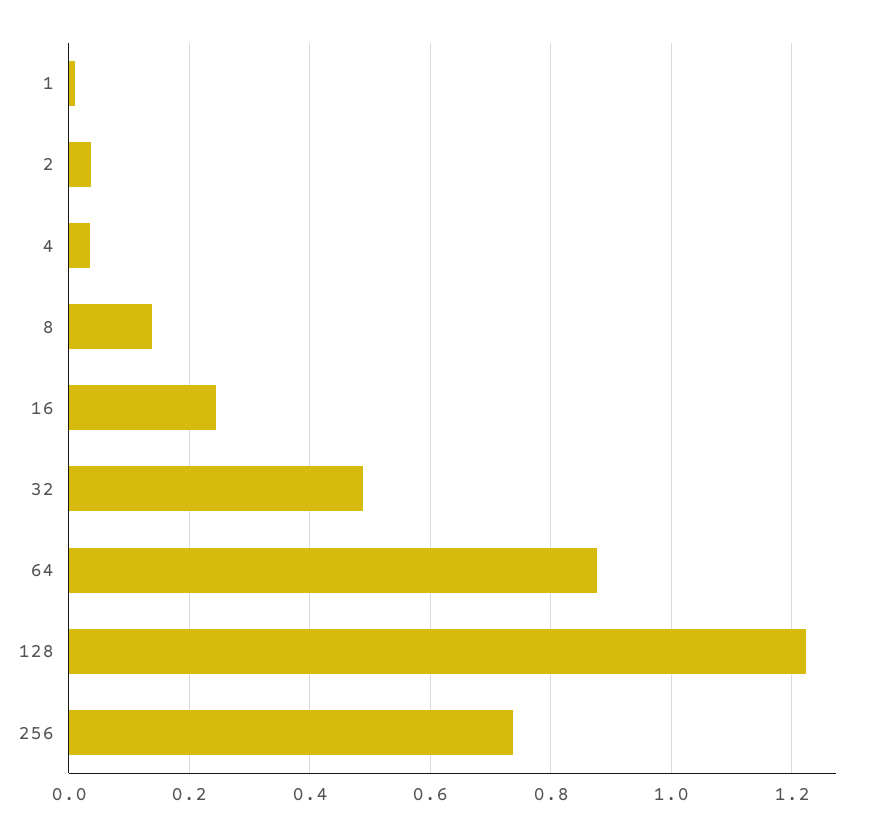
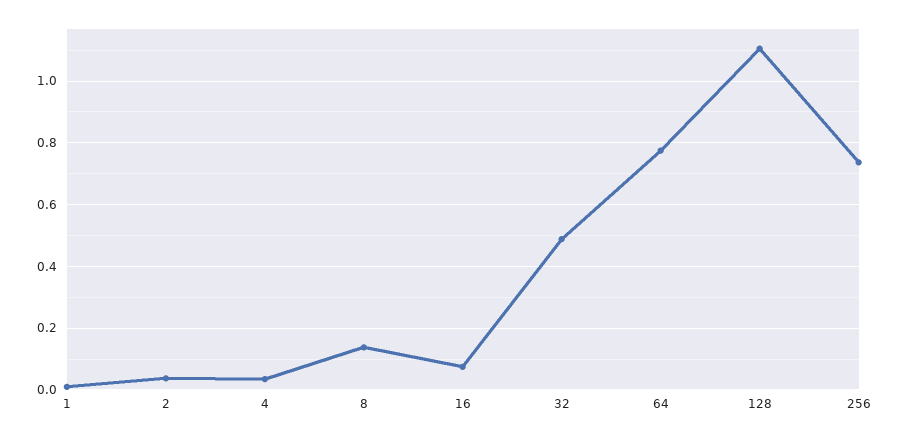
16: 0.24 -> 0.08
64: 0.88 -> 0.78
128: 1.22 -> 1.1

